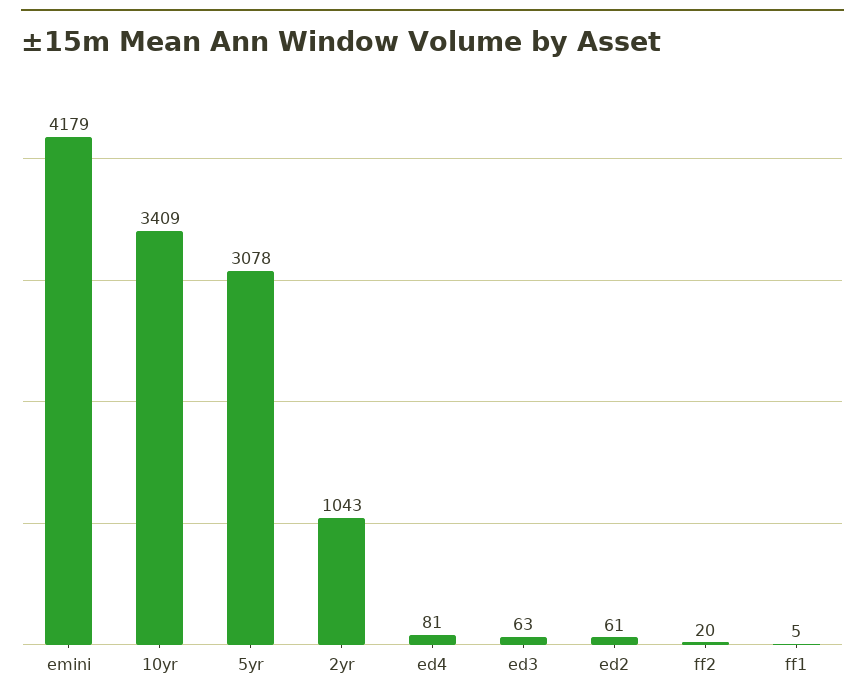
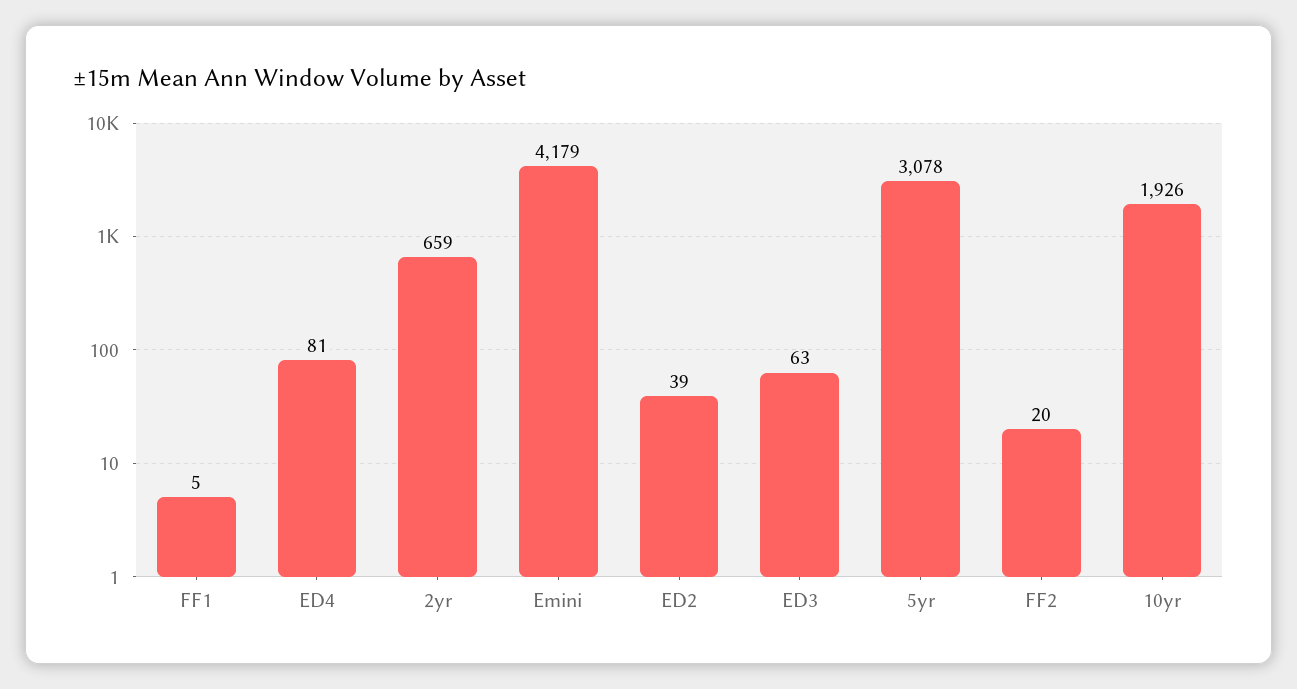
10yr: 3409 -> 1926
2yr: 1043 -> 659
ed2: 61 -> 39

